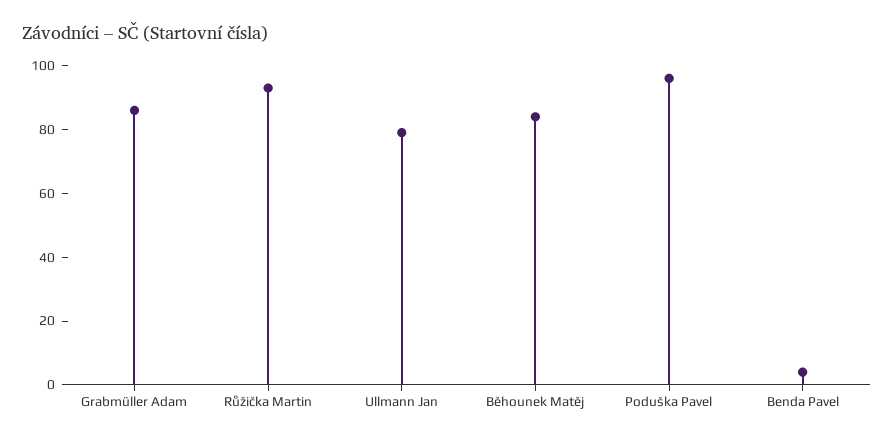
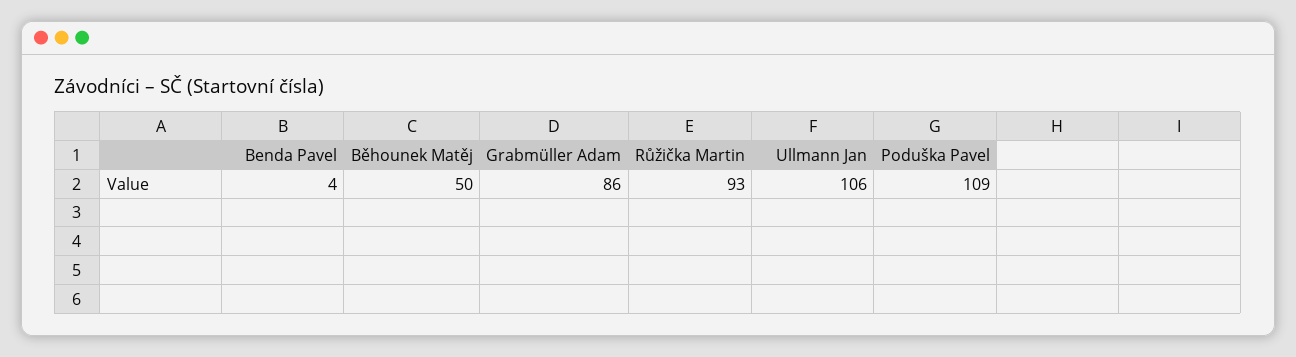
Ullmann Jan: 80 -> 106
Běhounek Matěj: 85 -> 50
Poduška Pavel: 95 -> 109

